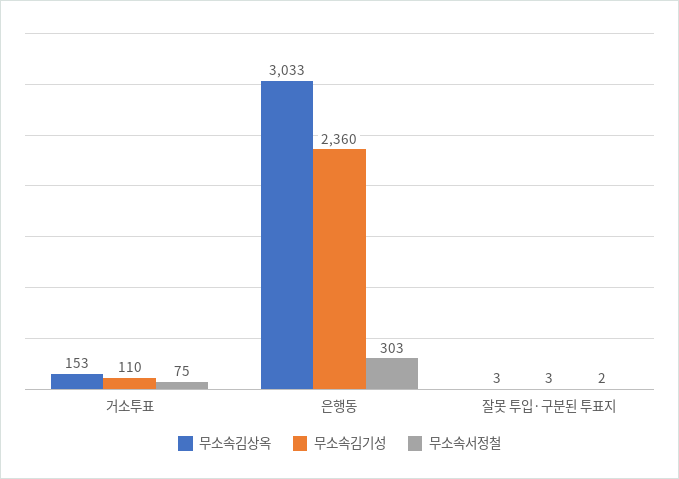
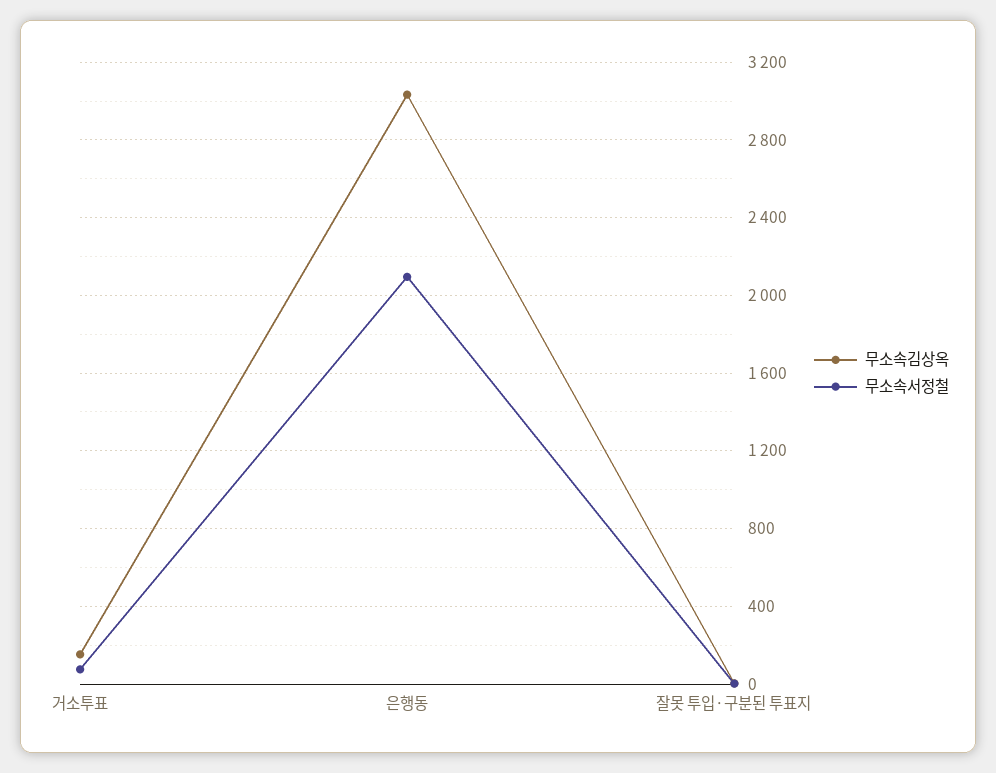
무소속김기성, 거소투표: 110 -> none
무소속김기성, 은행동: 2360 -> none
무소속서정철, 은행동: 303 -> 2100
무소속김기성, 잘못 투입·구분된 투표지: 3 -> none

